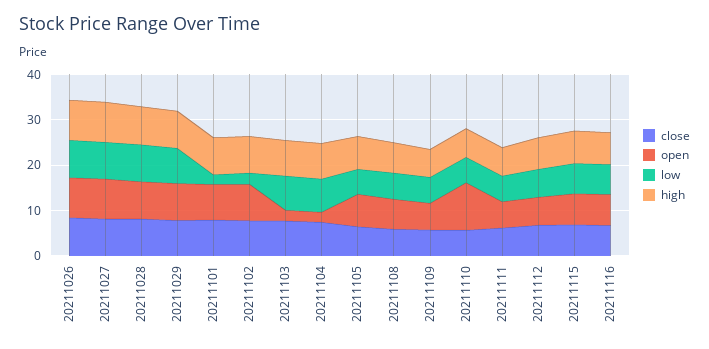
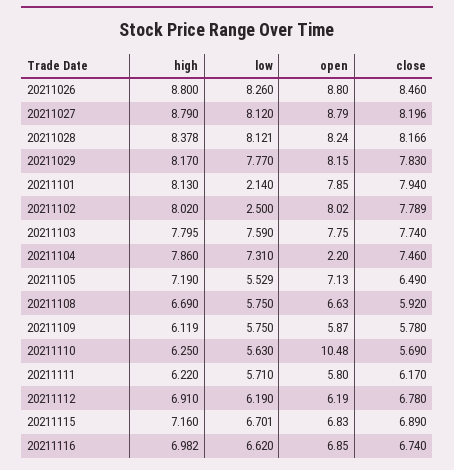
open, 20211103: 2 -> 7.75

